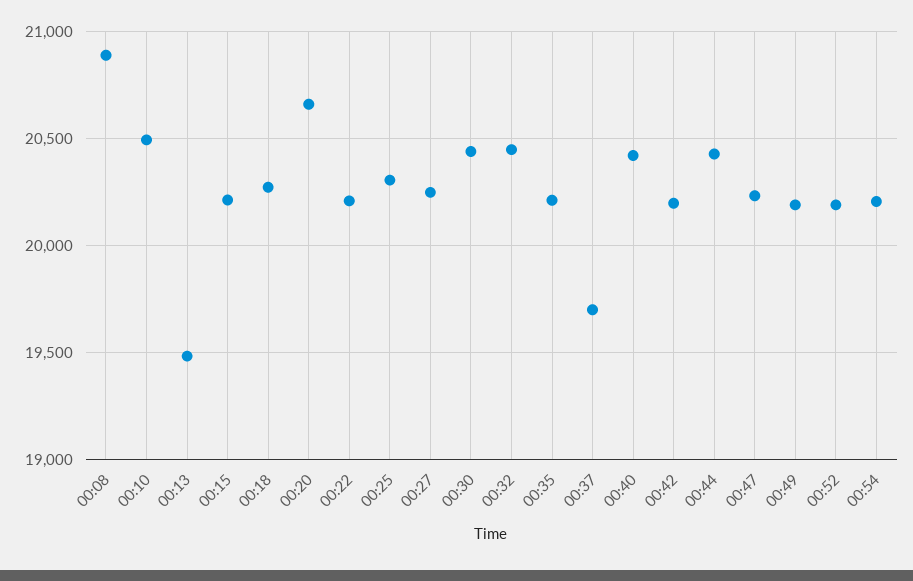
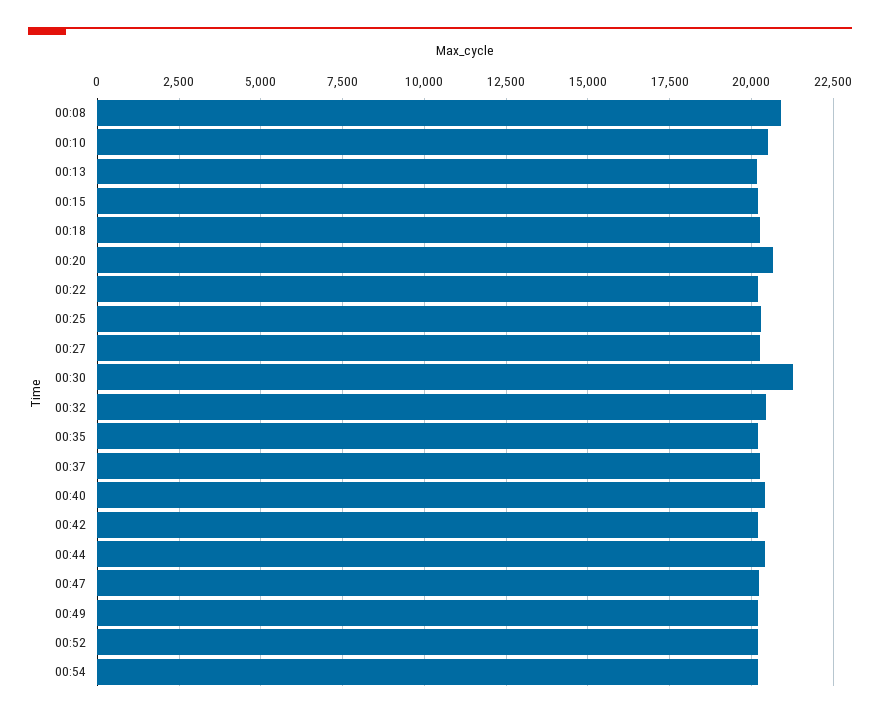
00:13: 19500 -> 20250
00:30: 20450 -> 21250
00:37: 19700 -> 20250

